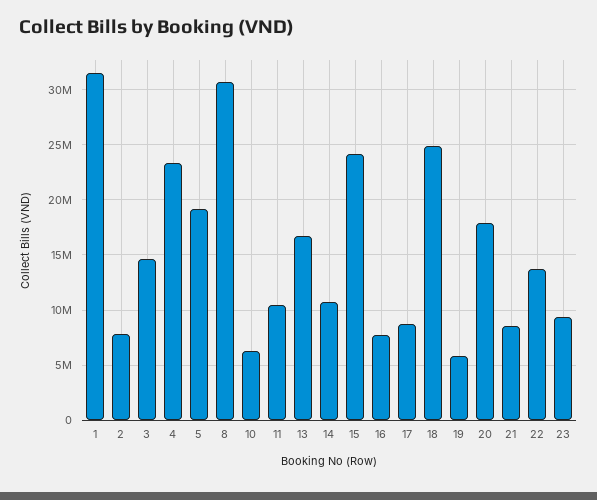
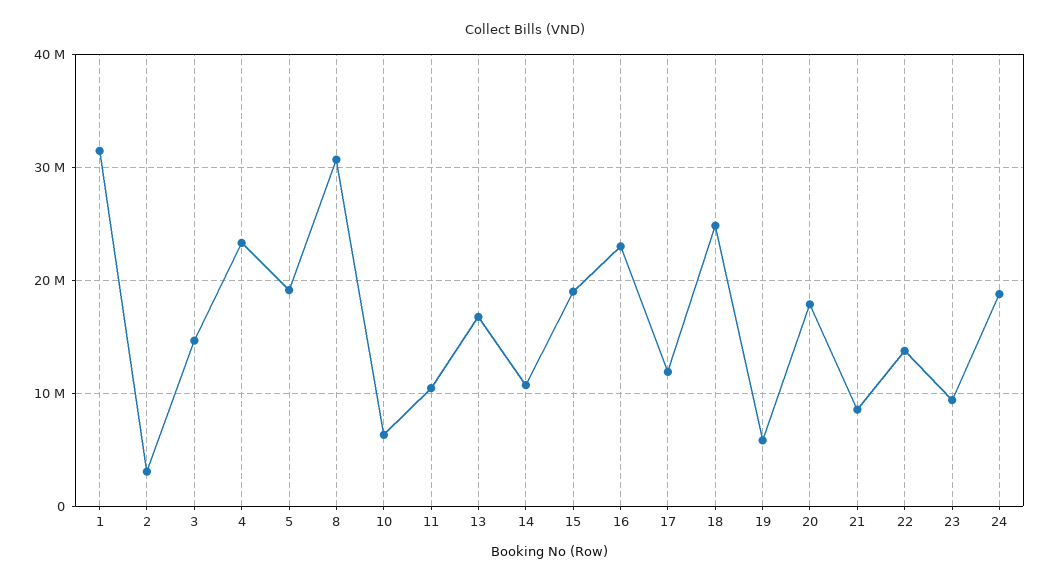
2: 8000000 -> 3000000
15: 24000000 -> 19000000
16: 8000000 -> 23000000
17: 9000000 -> 12000000
24: none -> 19000000

